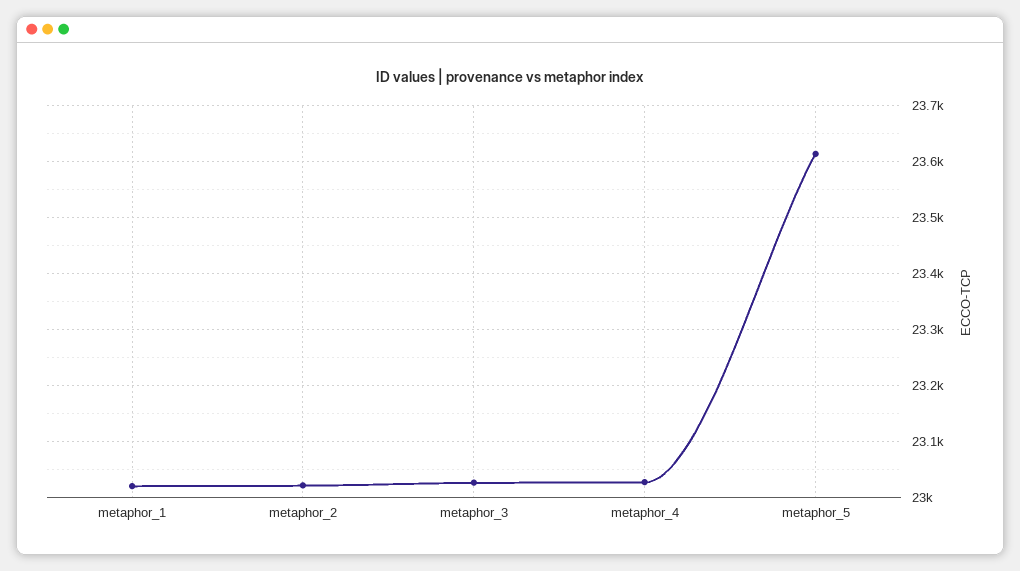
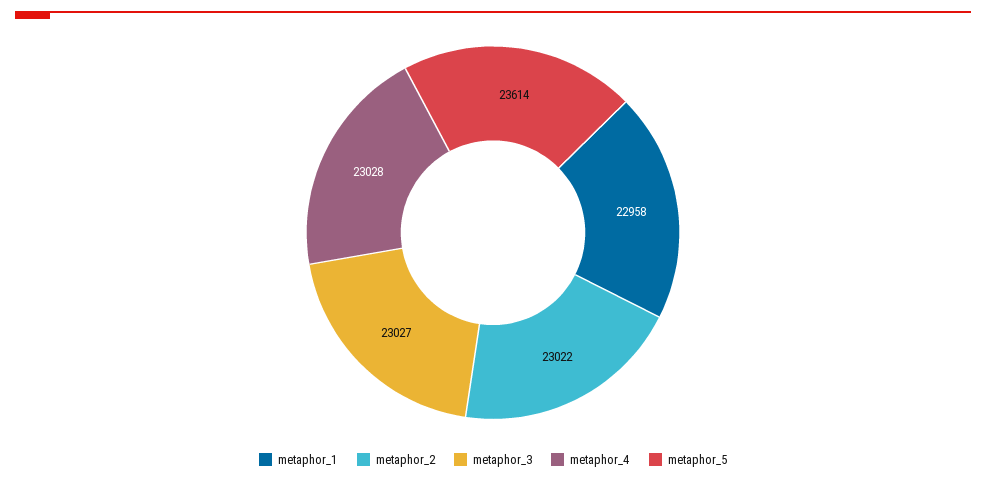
metaphor_1: 23020 -> 22958

